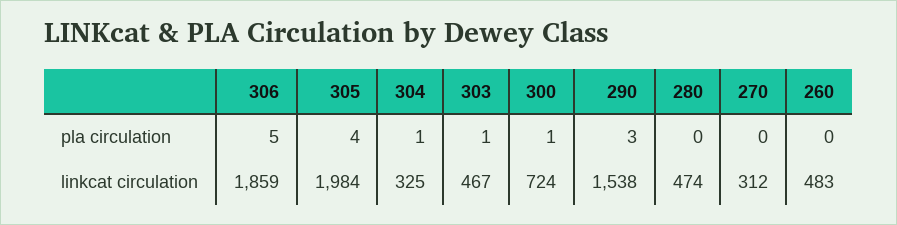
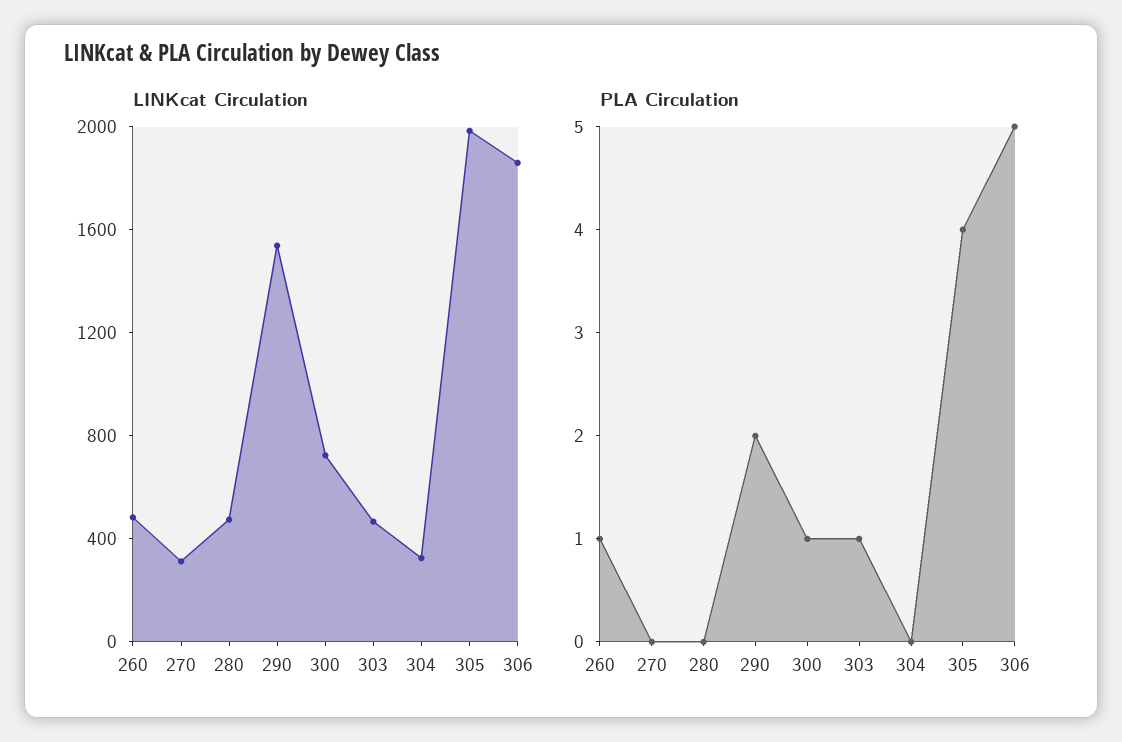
pla circulation, 304: 1 -> 0
pla circulation, 290: 3 -> 2
pla circulation, 260: 0 -> 1

